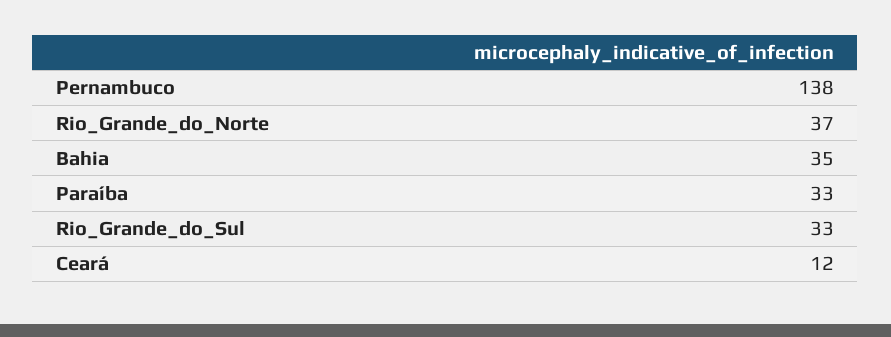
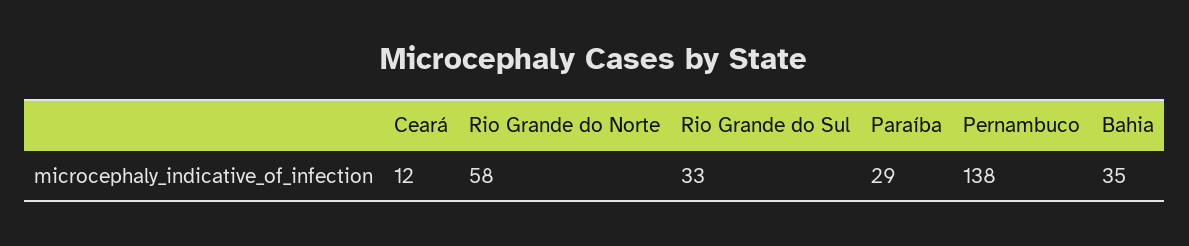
Rio_Grande_do_Norte: 37 -> 58
Paraíba: 33 -> 29

